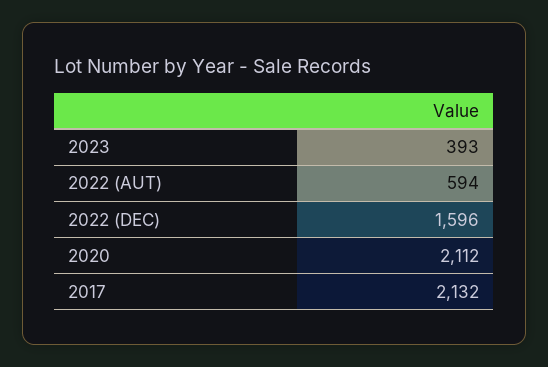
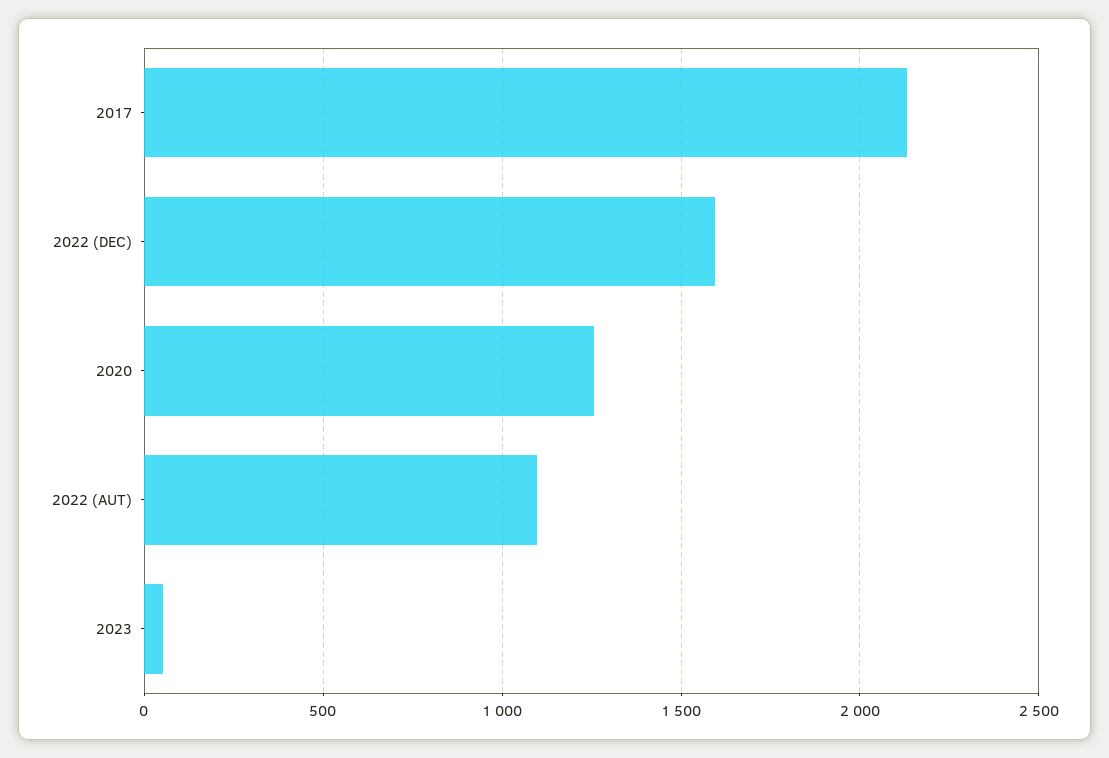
2023: 393 -> 50
2022 (AUT): 594 -> 1100
2020: 2112 -> 1250

